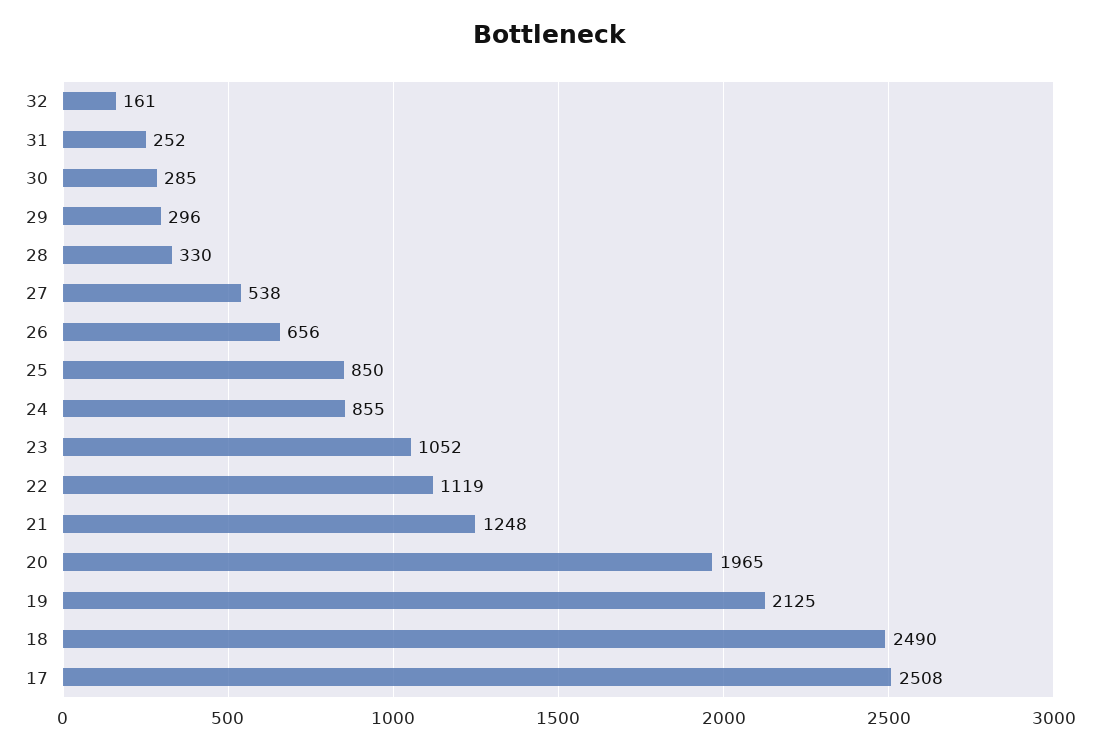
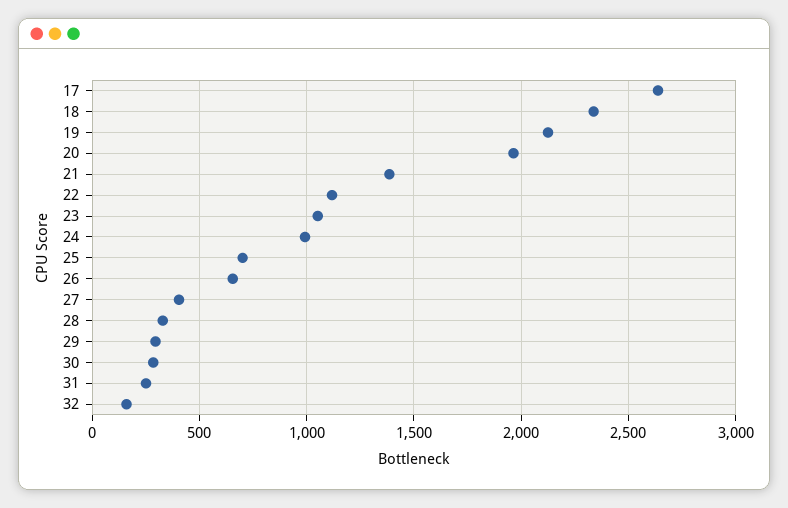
27: 538 -> 400
25: 850 -> 700
24: 855 -> 1000
21: 1248 -> 1400
18: 2490 -> 2350
17: 2508 -> 2650

